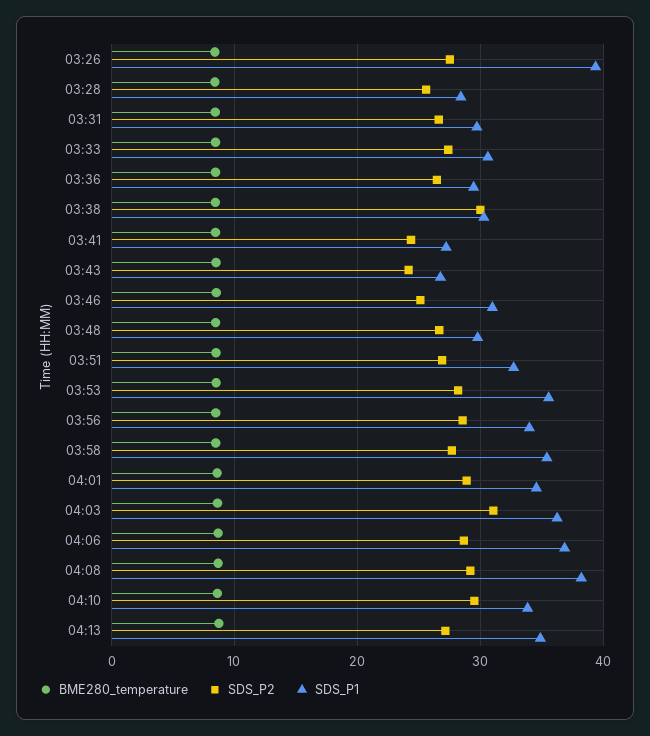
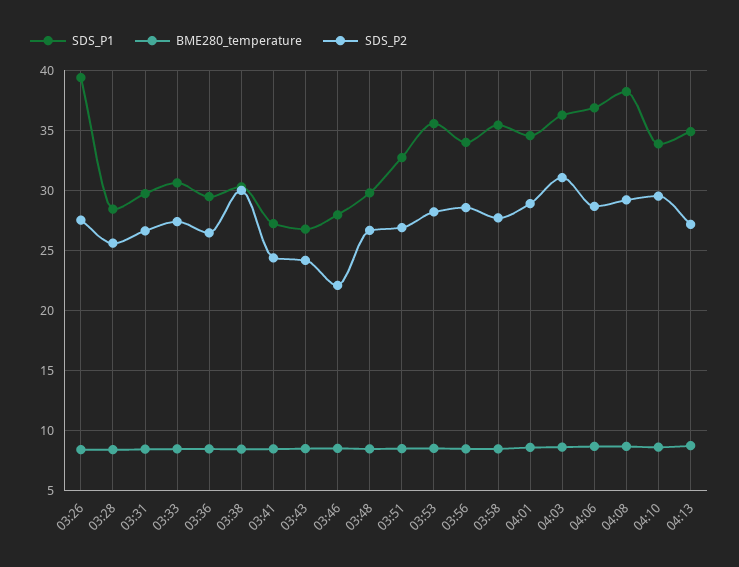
SDS_P2, 03:46: 25 -> 22
SDS_P1, 03:46: 31 -> 28

